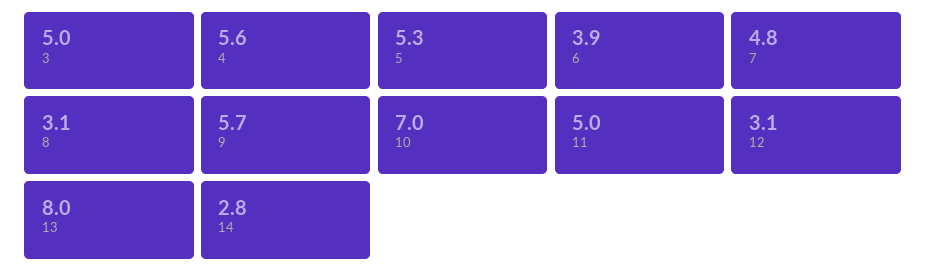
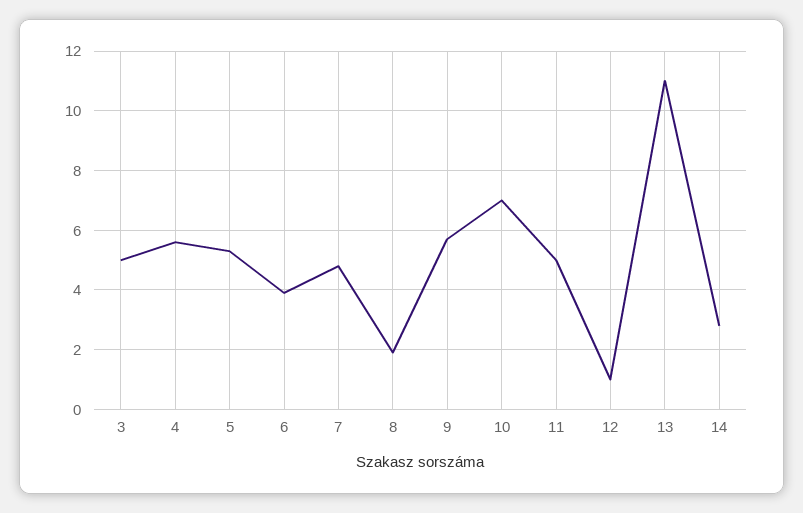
8: 3.1 -> 2
12: 3.1 -> 1
13: 8 -> 11

